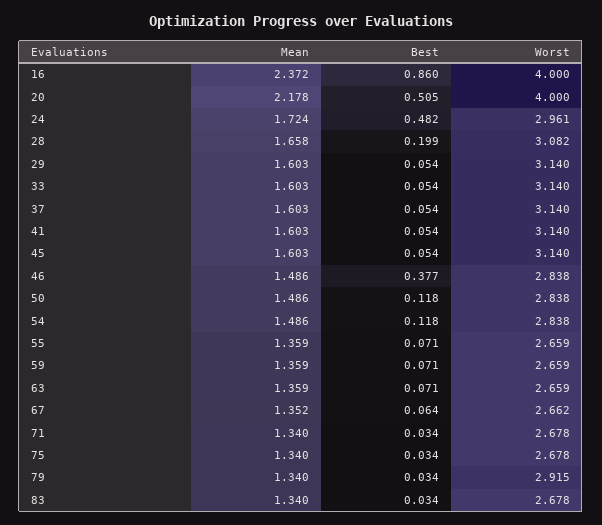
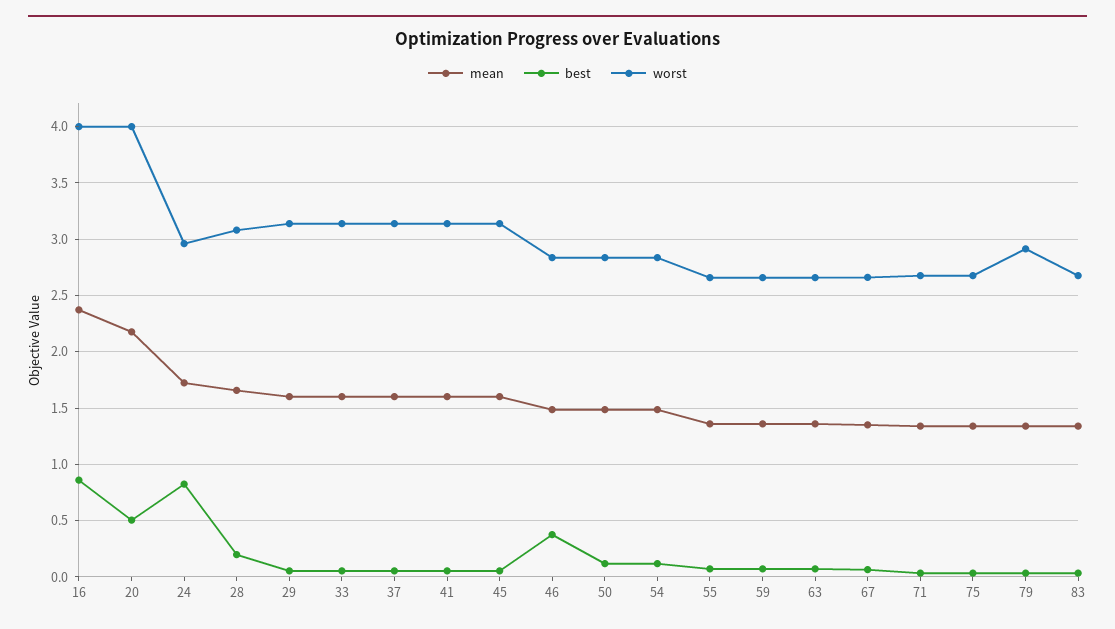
Best, 24: 0.482 -> 0.8

